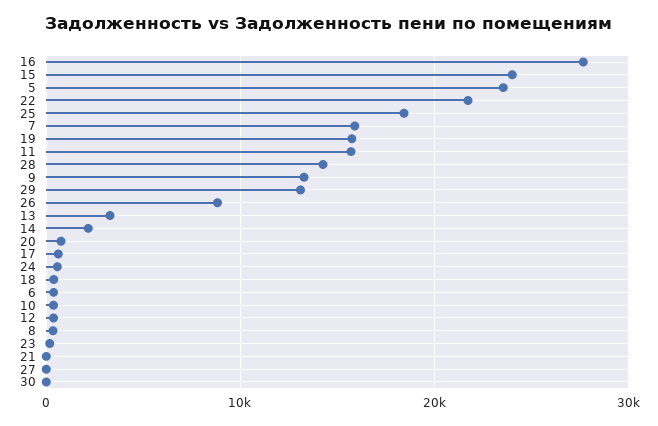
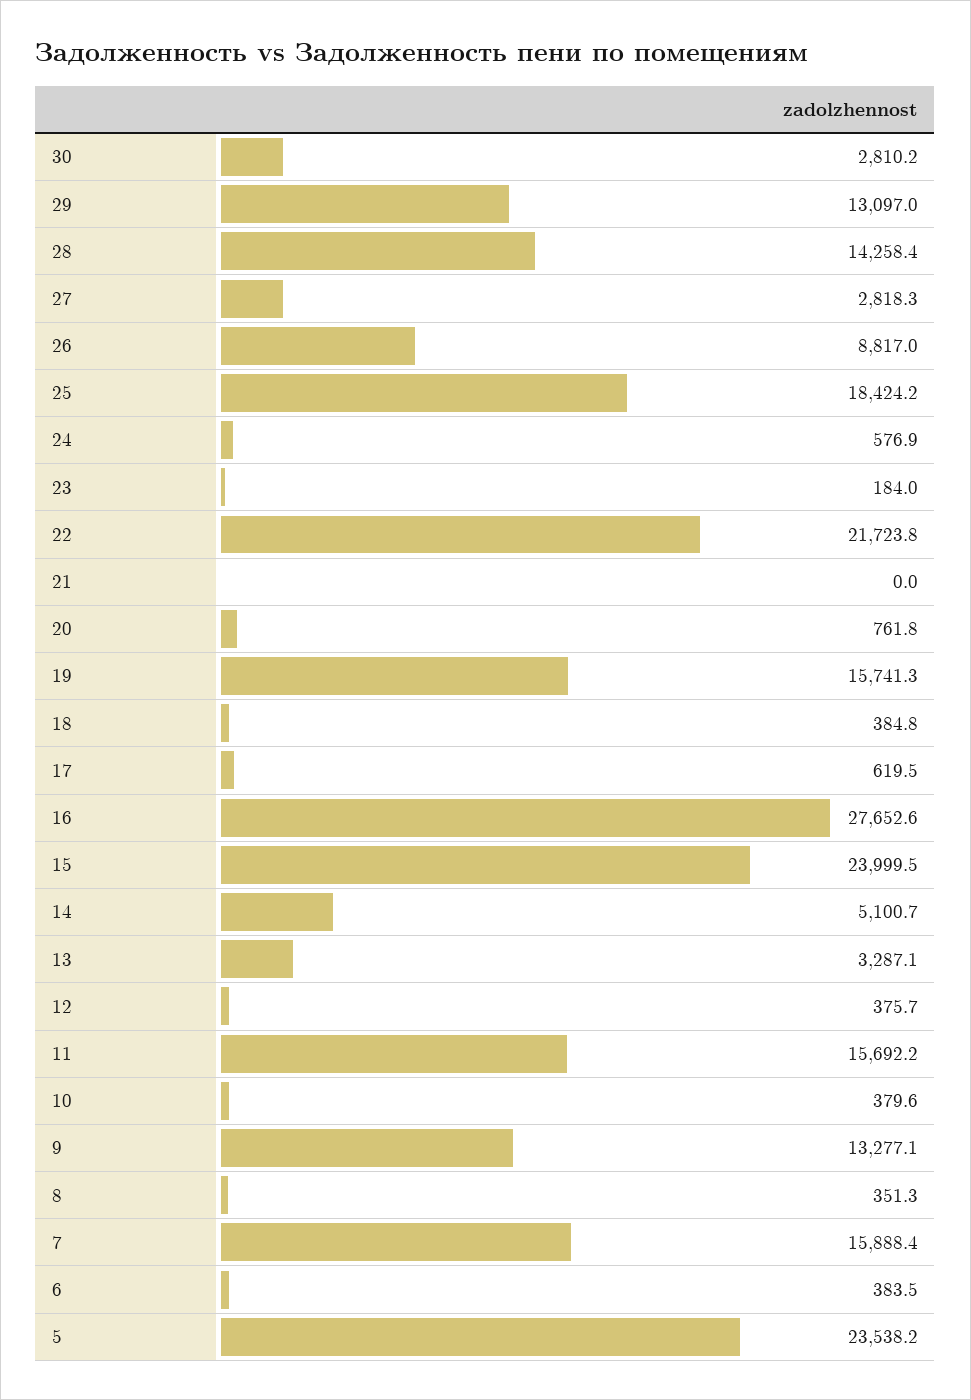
14: 2000 -> 5100.7
27: 0 -> 2818.3
30: 0 -> 2810.2

